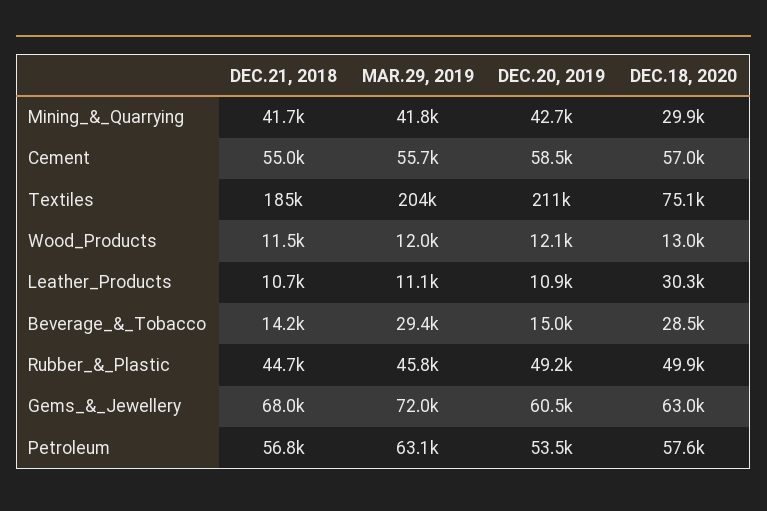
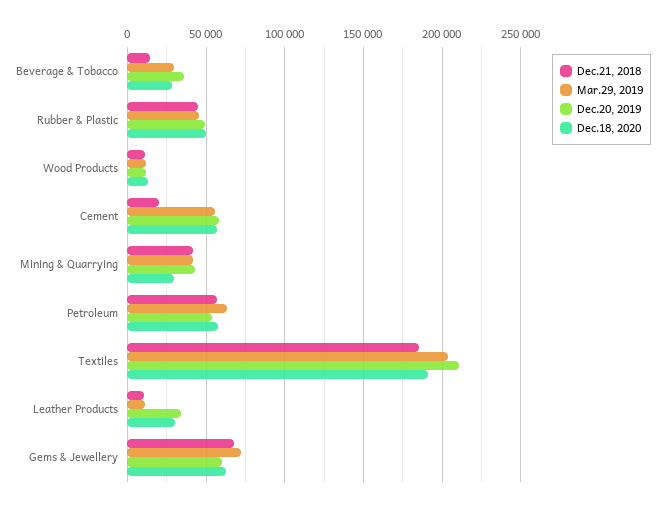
DEC.21, 2018, Cement: 55000 -> 20000
DEC.18, 2020, Textiles: 75100 -> 190000
DEC.20, 2019, Leather_Products: 10900 -> 35000
DEC.20, 2019, Beverage_&_Tobacco: 15000 -> 35000

